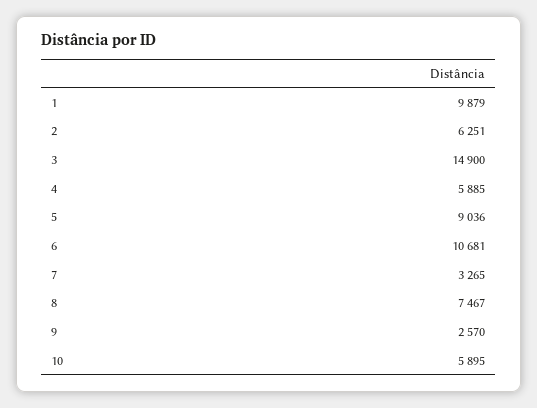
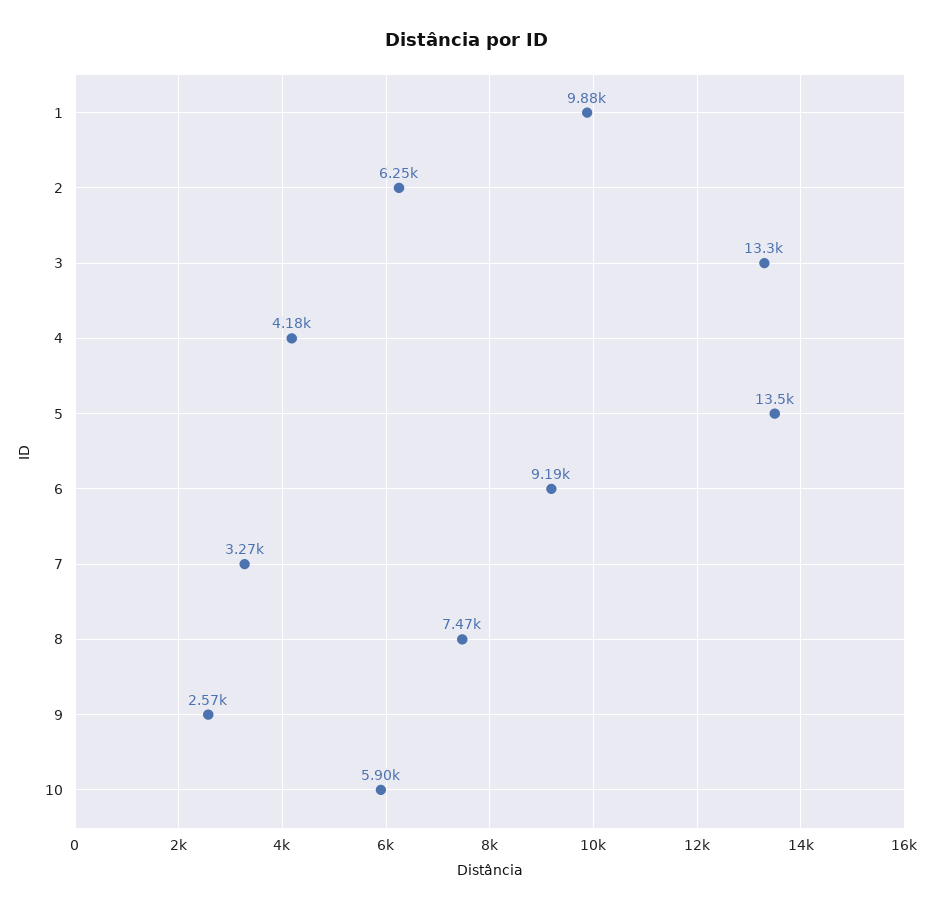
3: 14900 -> 13300
4: 5885 -> 4180
5: 9036 -> 13500
6: 10681 -> 9190

